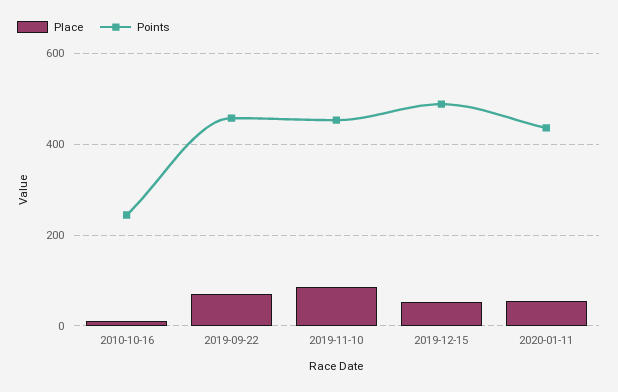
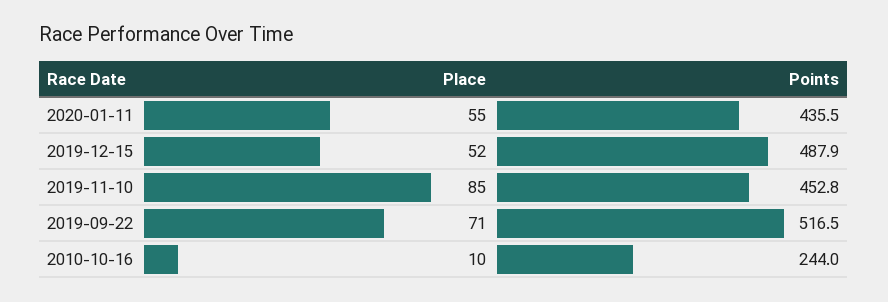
Points, 2019-09-22: 460 -> 516.5

